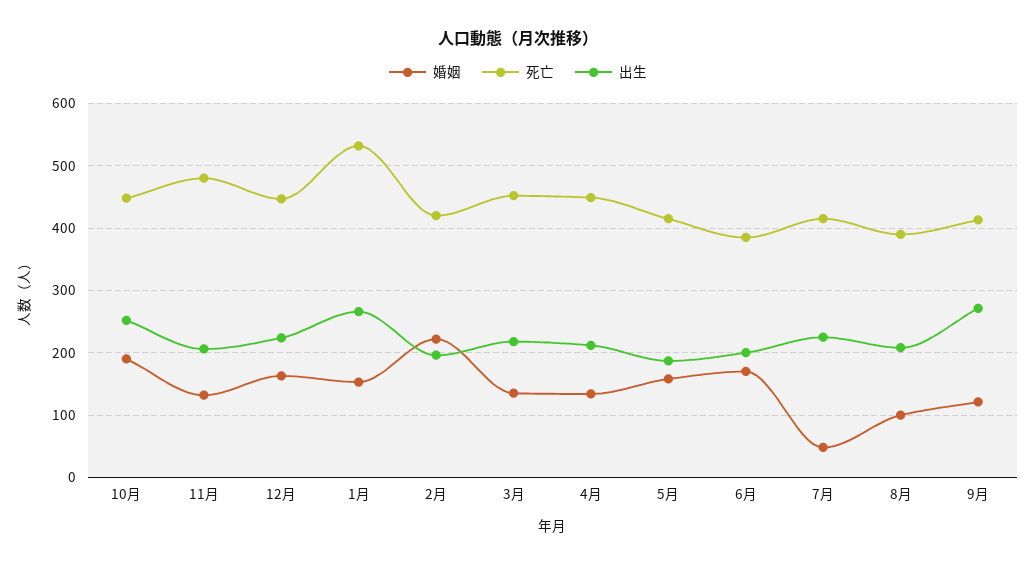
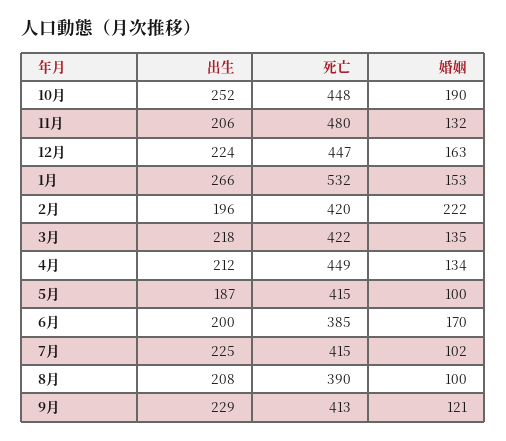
死亡, 3月: 450 -> 422
婚姻, 5月: 160 -> 100
婚姻, 7月: 50 -> 102
出生, 9月: 270 -> 229

